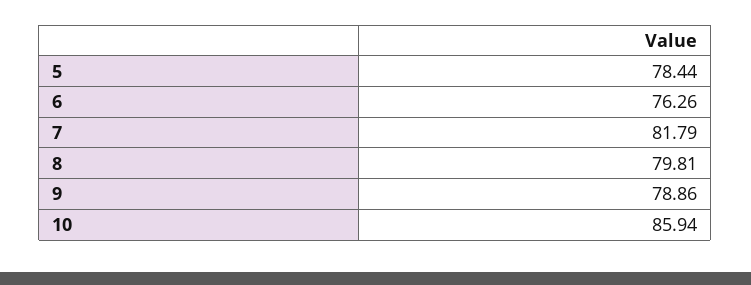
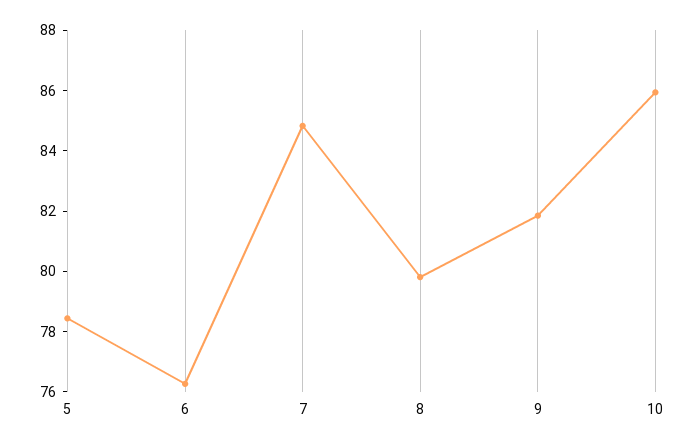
7: 81.79 -> 85
9: 78.86 -> 82

